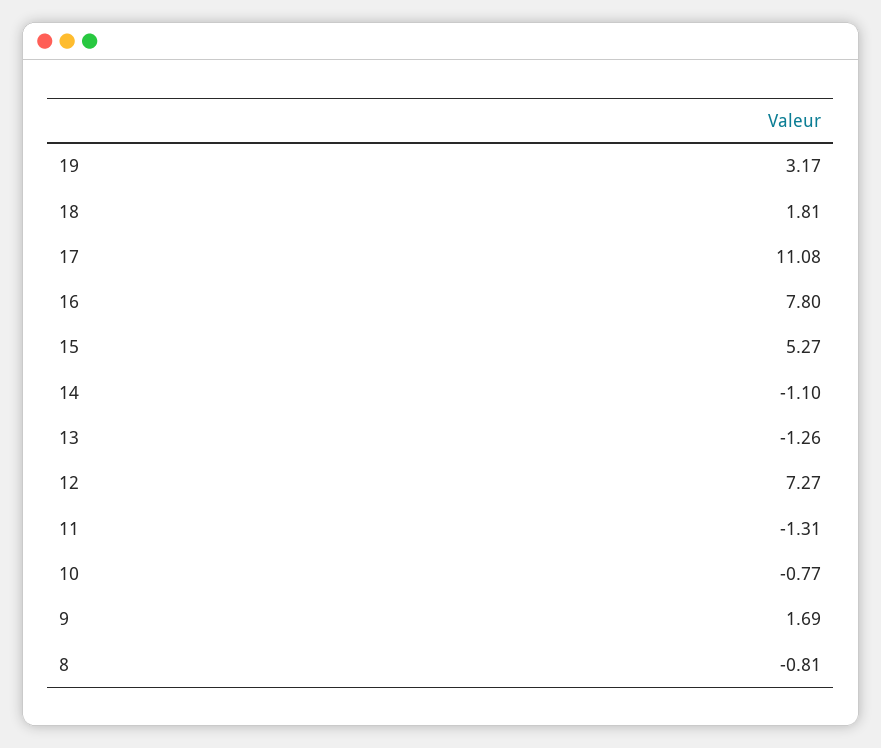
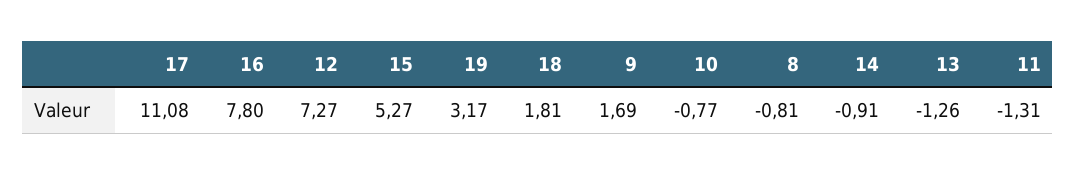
14: -1.1 -> -0.91

